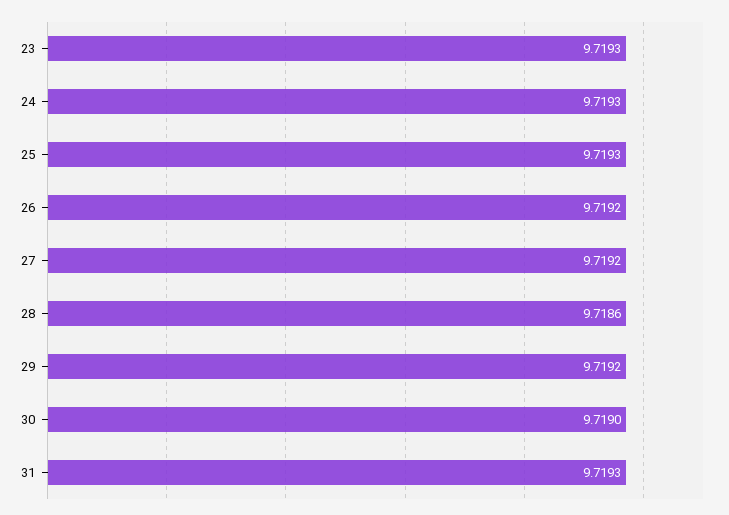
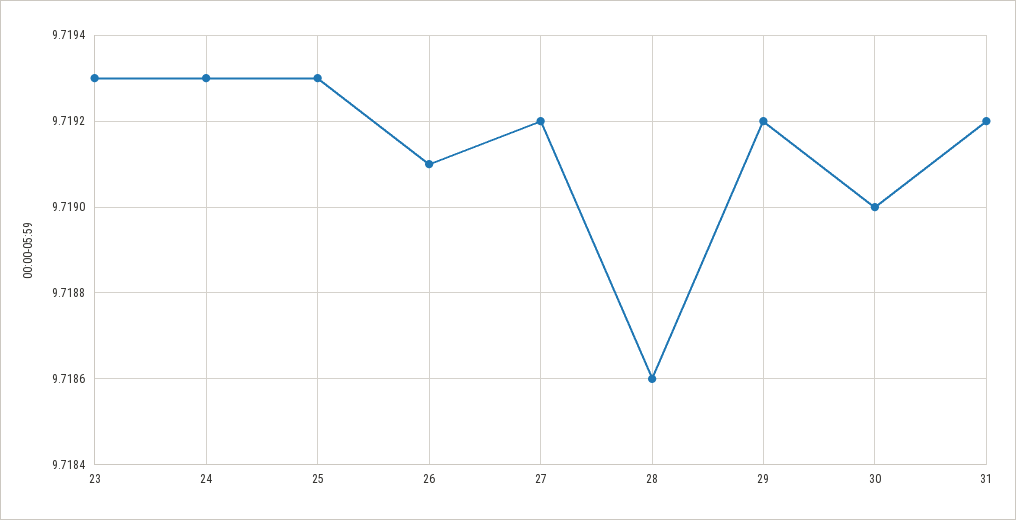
26: 9.7192 -> 9.7191
31: 9.7193 -> 9.7192

